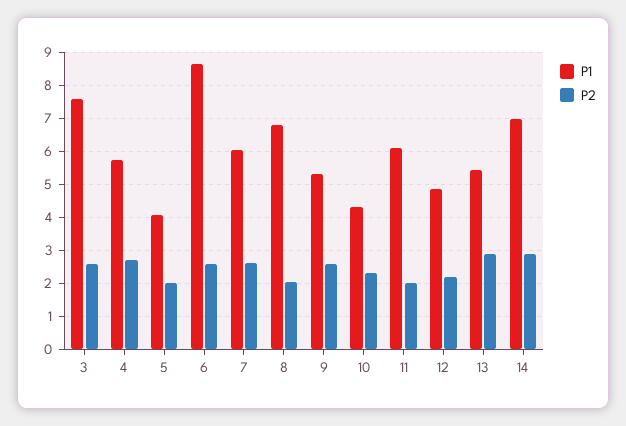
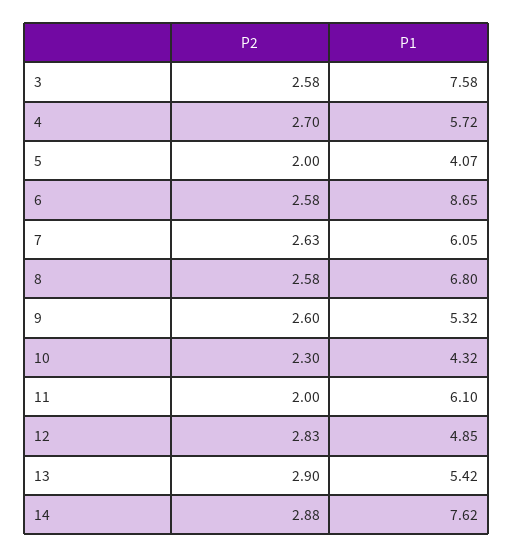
P2, 8: 2 -> 2.58
P2, 12: 2.2 -> 2.83
P1, 14: 7 -> 7.62

